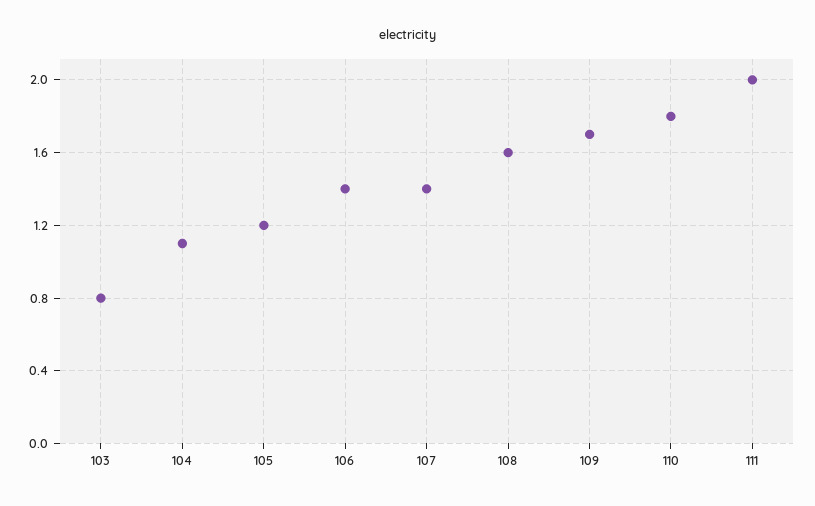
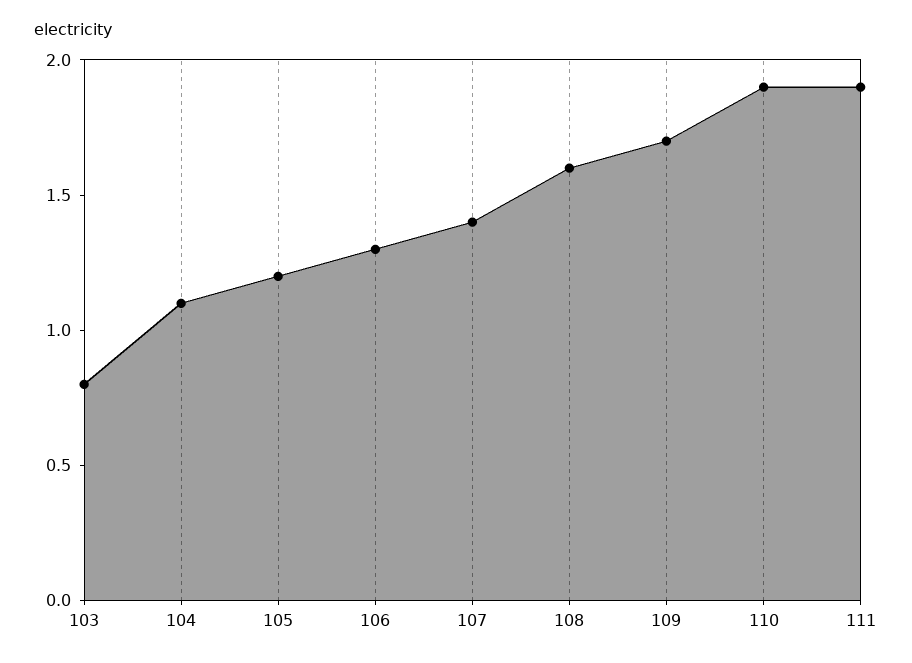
106: 1.4 -> 1.3
110: 1.8 -> 1.9
111: 2 -> 1.9

